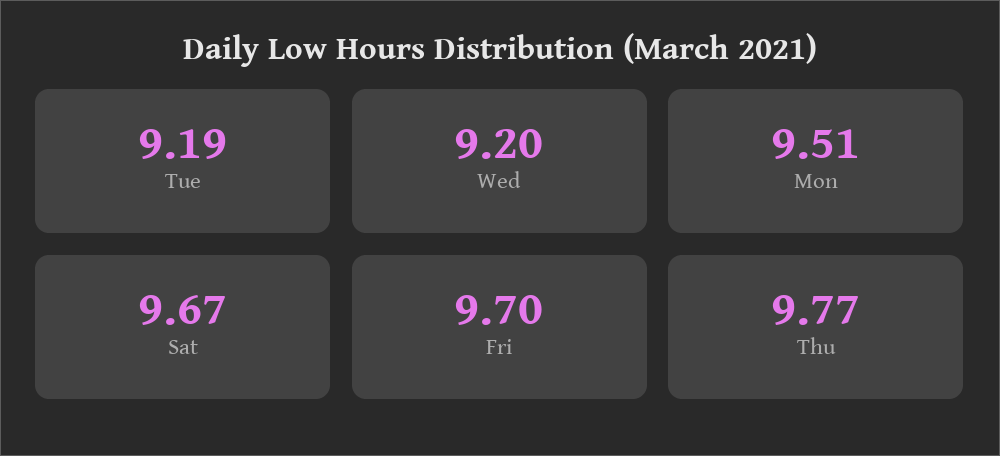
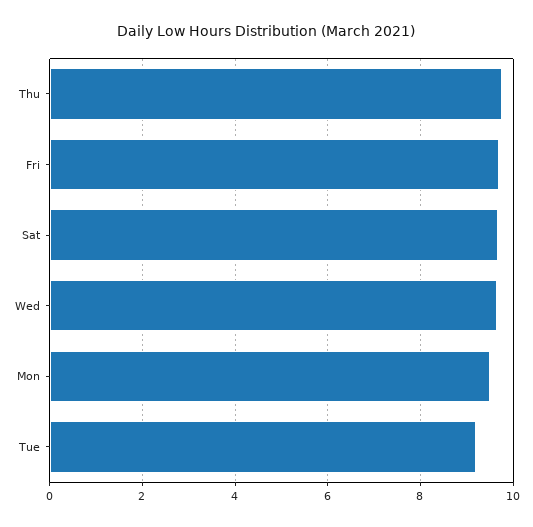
Wed: 9.2 -> 9.6

